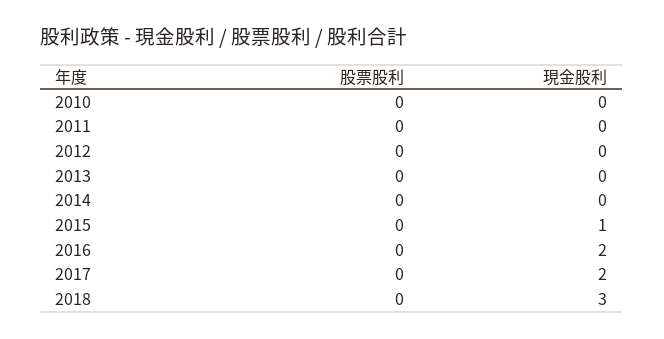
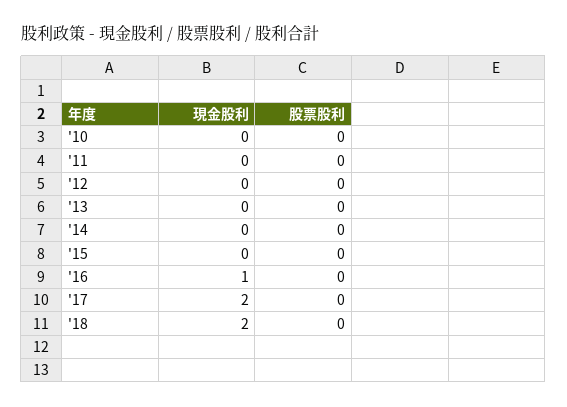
現金股利, 2015: 1 -> 0
現金股利, 2016: 2 -> 1
現金股利, 2018: 3 -> 2

